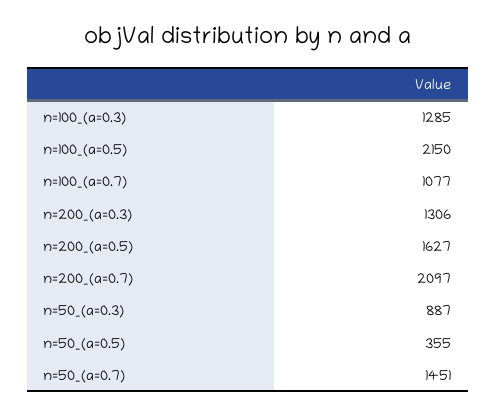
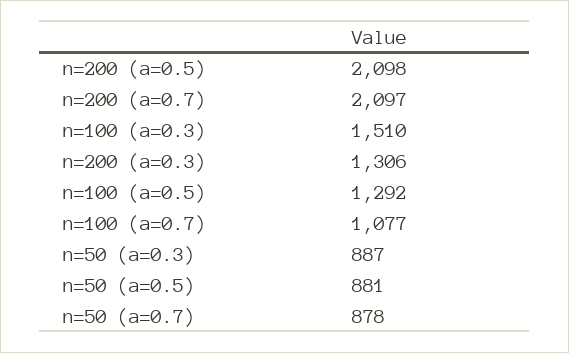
n=100_(a=0.3): 1285 -> 1510
n=100_(a=0.5): 2150 -> 1292
n=200_(a=0.5): 1627 -> 2098
n=50_(a=0.5): 355 -> 881
n=50_(a=0.7): 1451 -> 878

